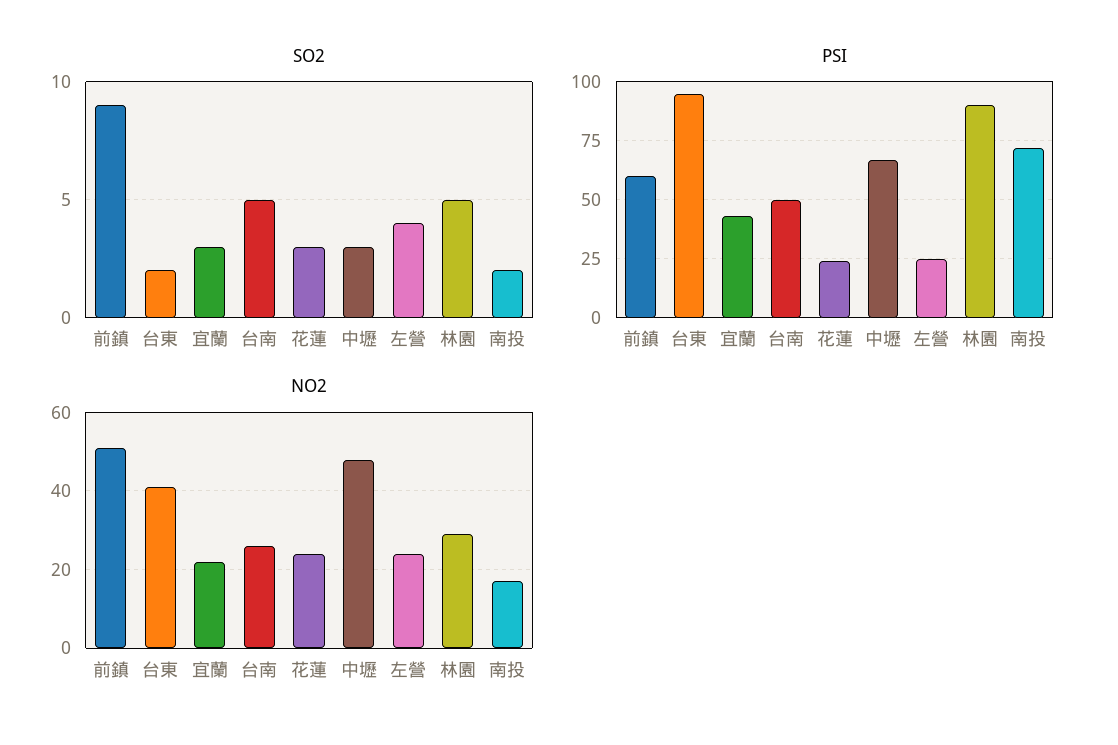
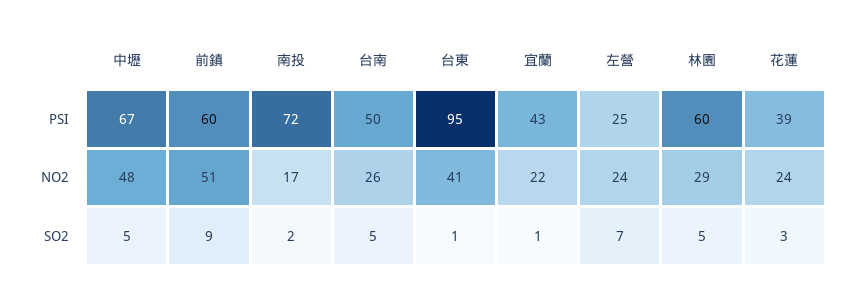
SO2, 台東: 2 -> 1
SO2, 宜蘭: 3 -> 1
SO2, 中壢: 3 -> 5
SO2, 左營: 4 -> 7
PSI, 花蓮: 25 -> 39
PSI, 林園: 90 -> 60

